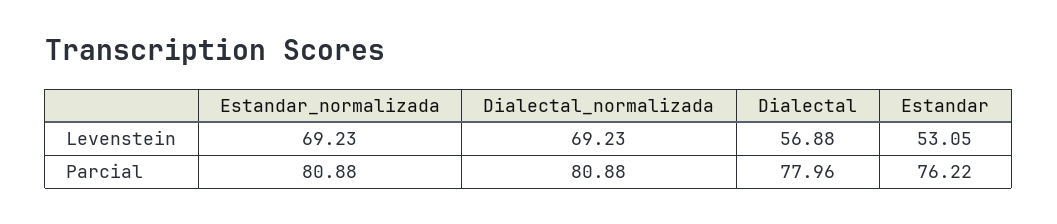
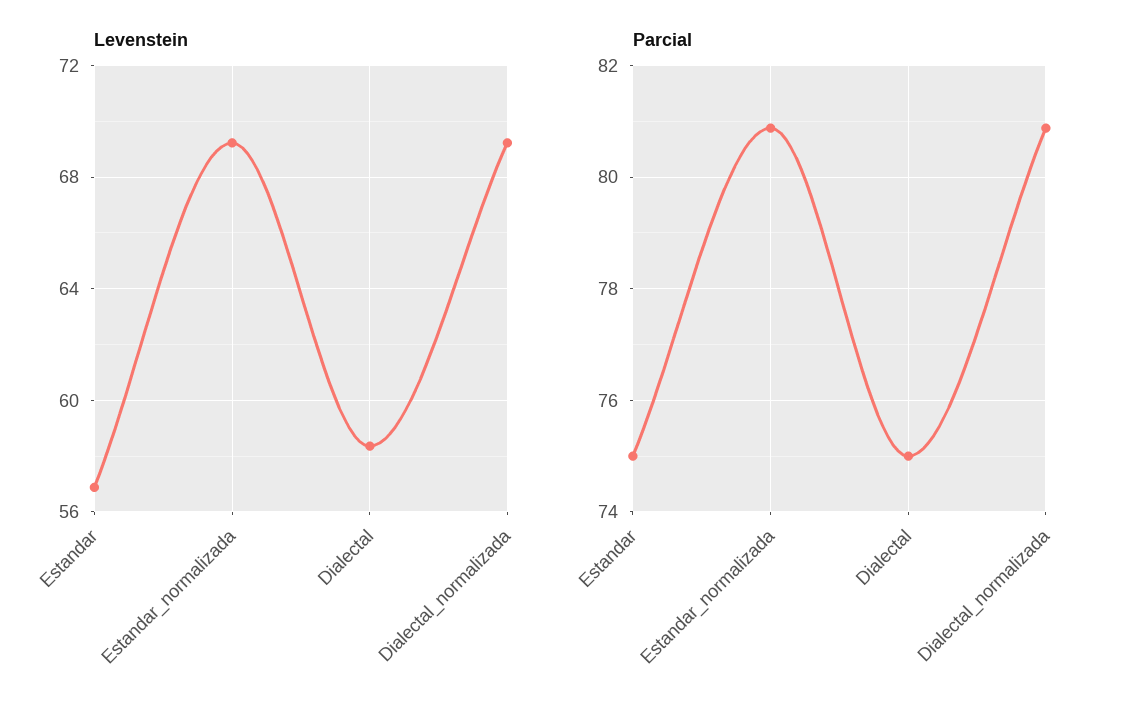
Levenstein, Dialectal: 56.88 -> 58.5
Levenstein, Estandar: 53.05 -> 57
Parcial, Dialectal: 77.96 -> 75
Parcial, Estandar: 76.22 -> 75

